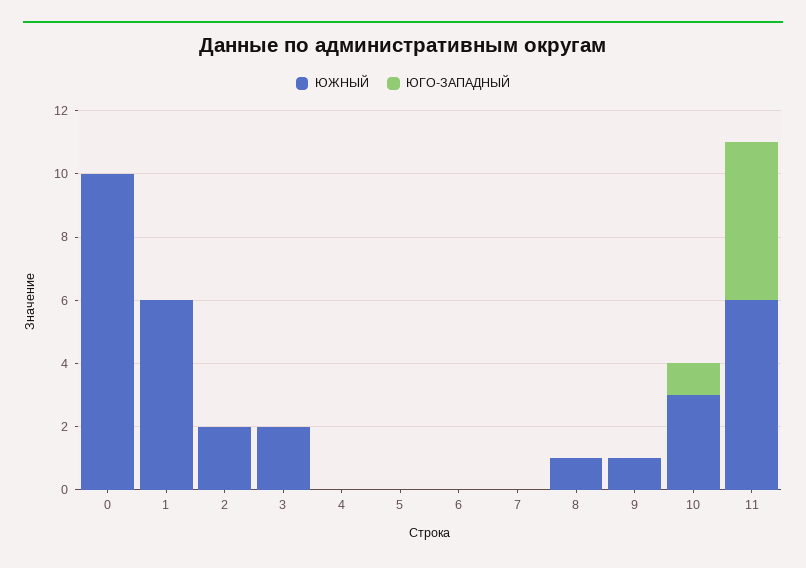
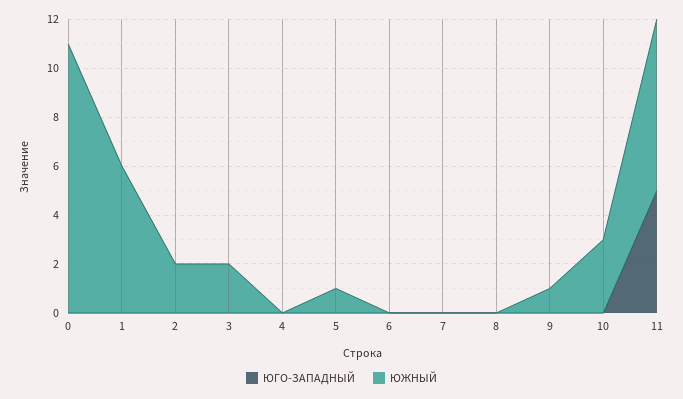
ЮЖНЫЙ, 0: 10 -> 11
ЮЖНЫЙ, 5: 0 -> 1
ЮЖНЫЙ, 8: 1 -> 0
ЮГО-ЗАПАДНЫЙ, 10: 1 -> 0
ЮЖНЫЙ, 11: 6 -> 7

